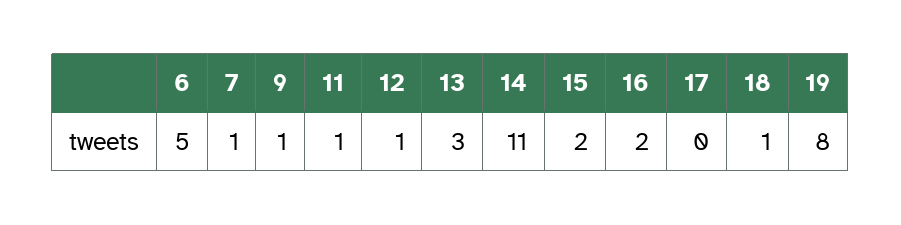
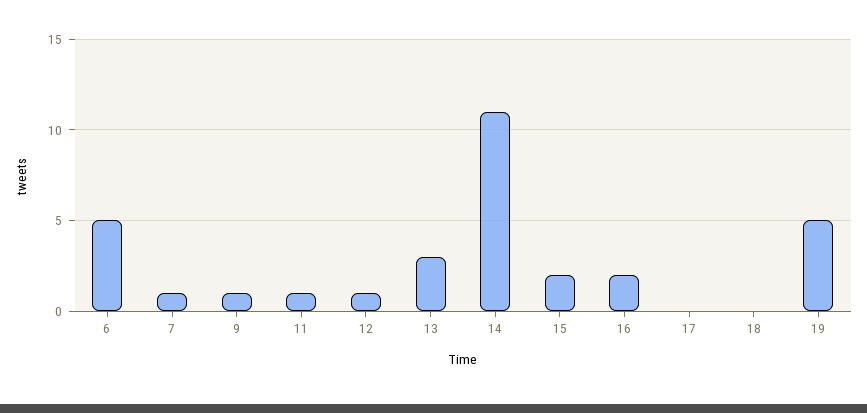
18: 1 -> 0
19: 8 -> 5

